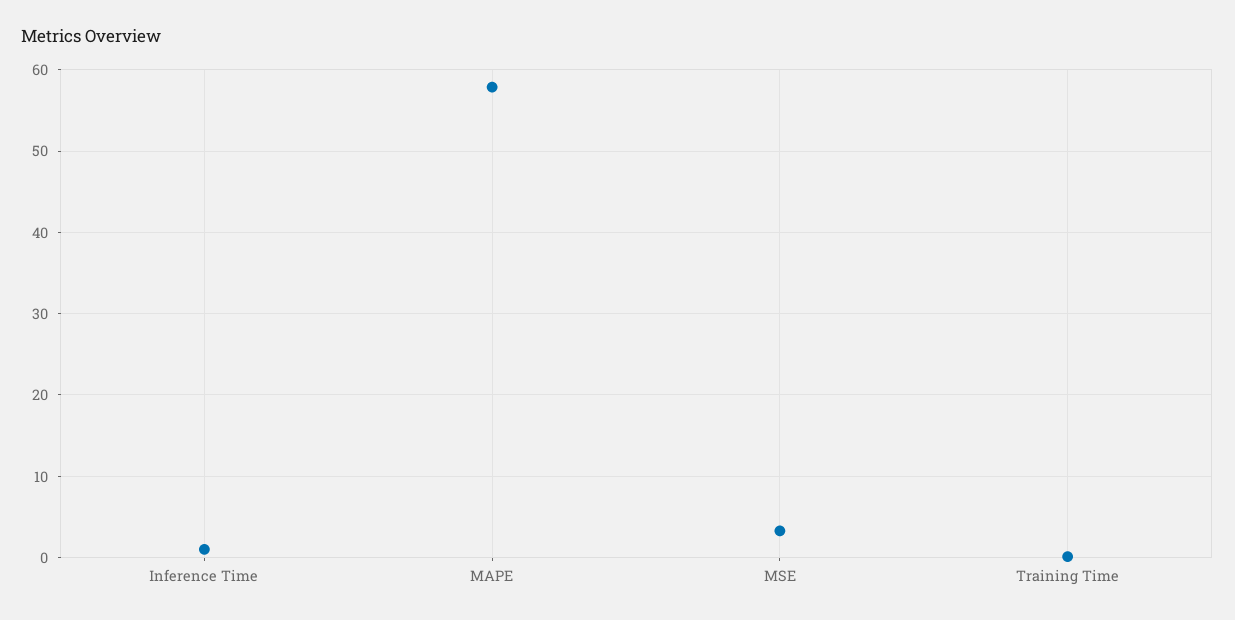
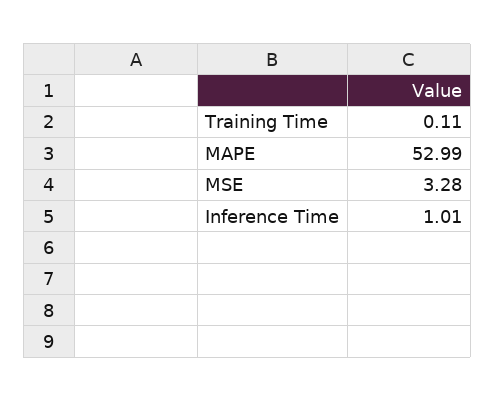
MAPE: 58 -> 52.99

